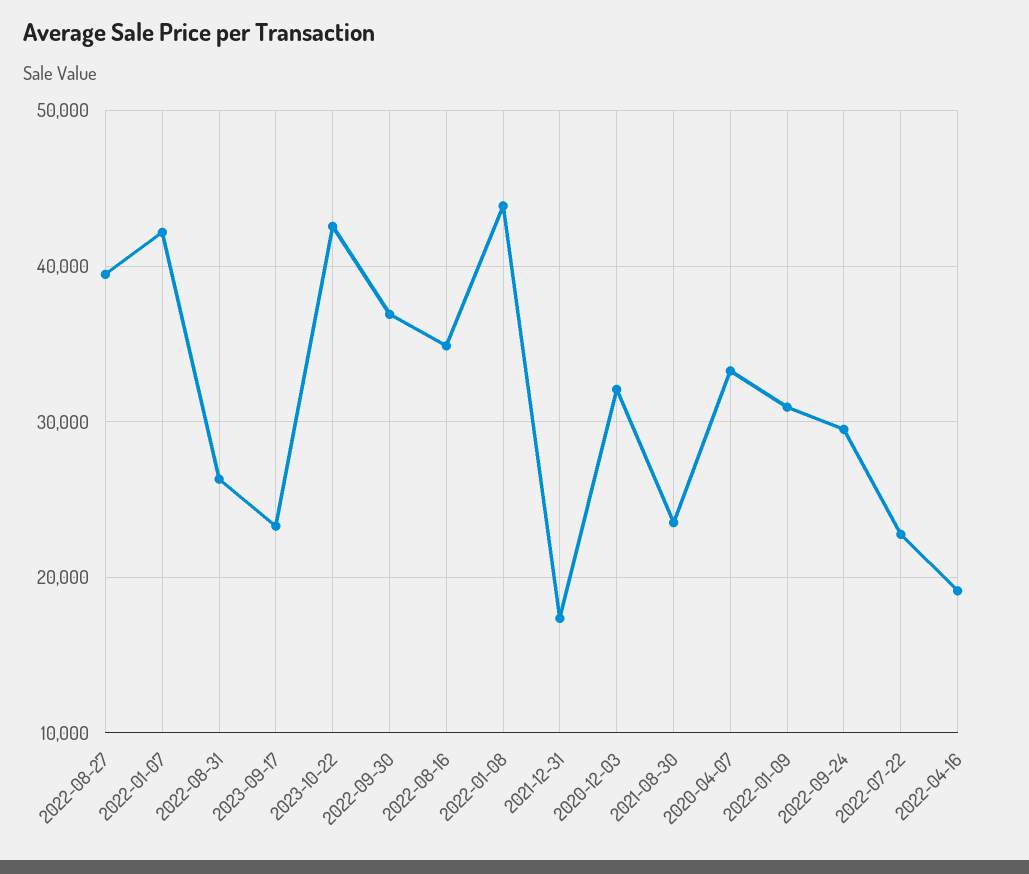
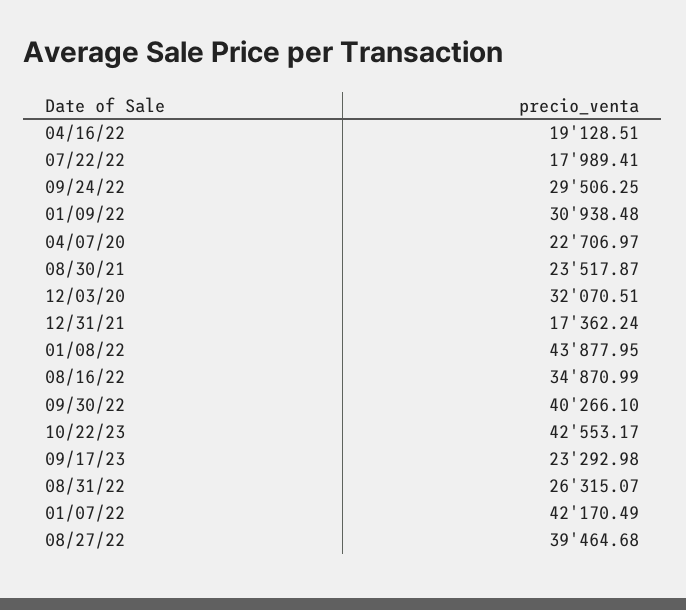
2022-09-30: 37000 -> 40266.1
2020-04-07: 33000 -> 22706.97
2022-07-22: 23000 -> 17989.41

